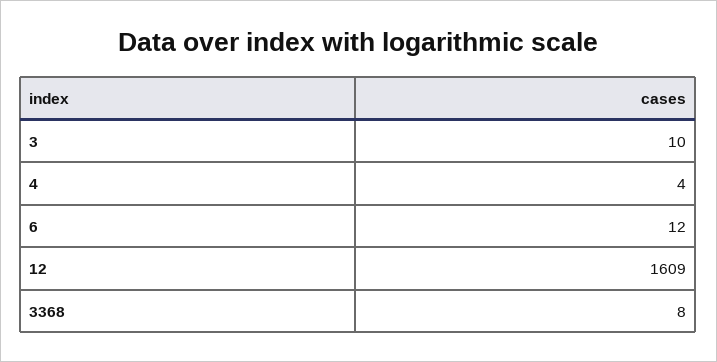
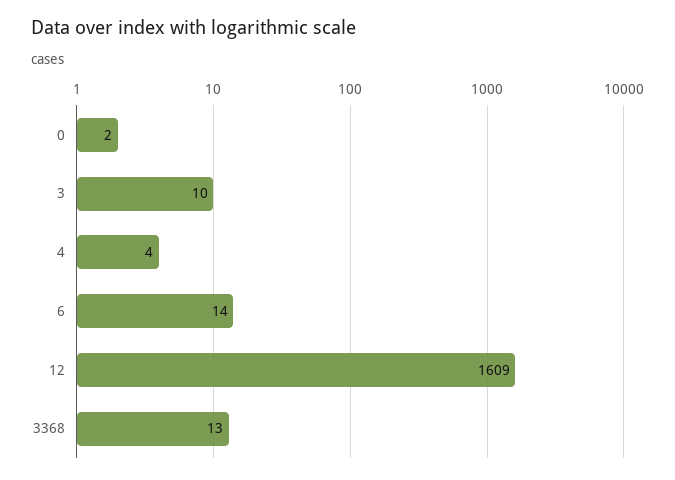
6: 12 -> 14
3368: 8 -> 13
0: none -> 2

